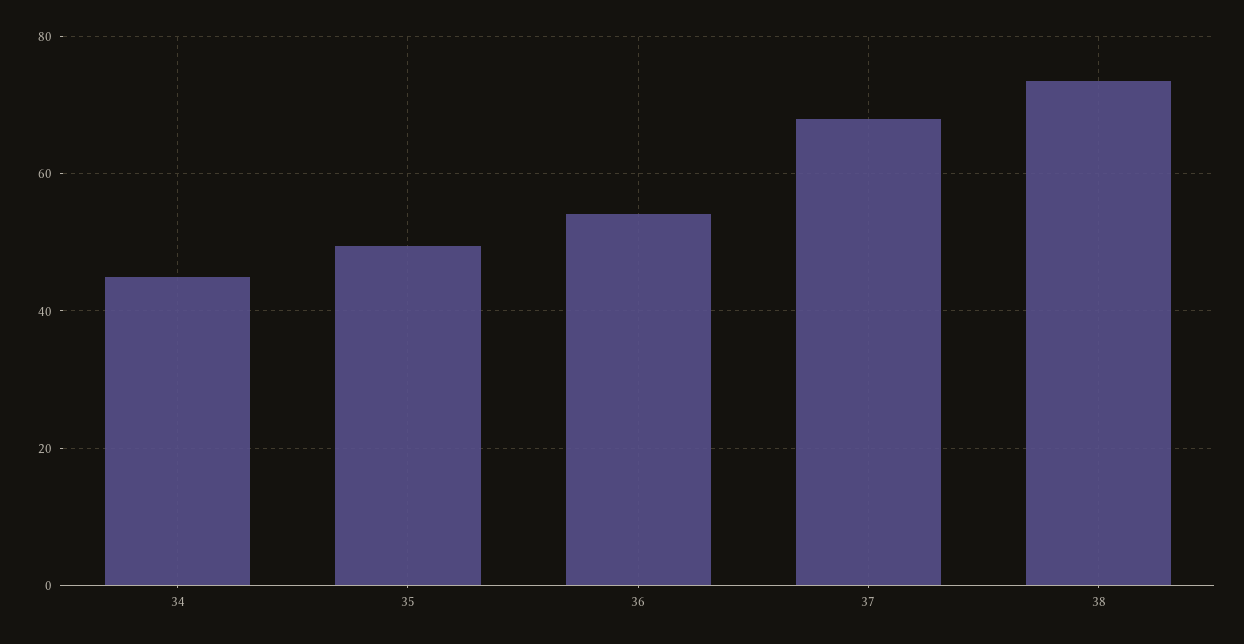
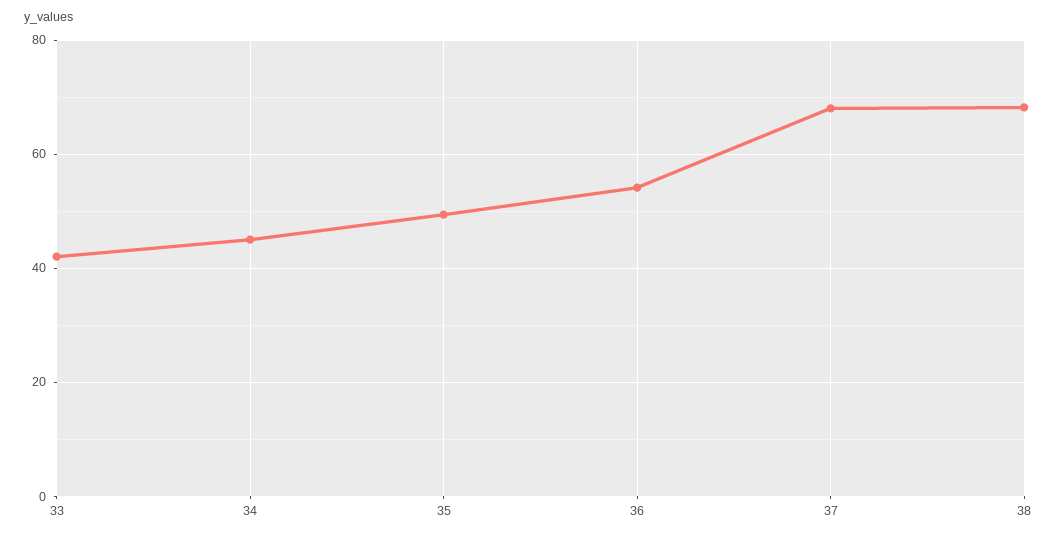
38: 74 -> 68
33: none -> 42

